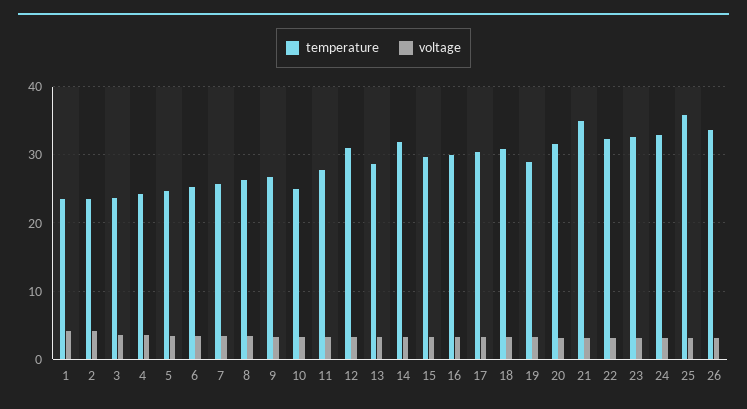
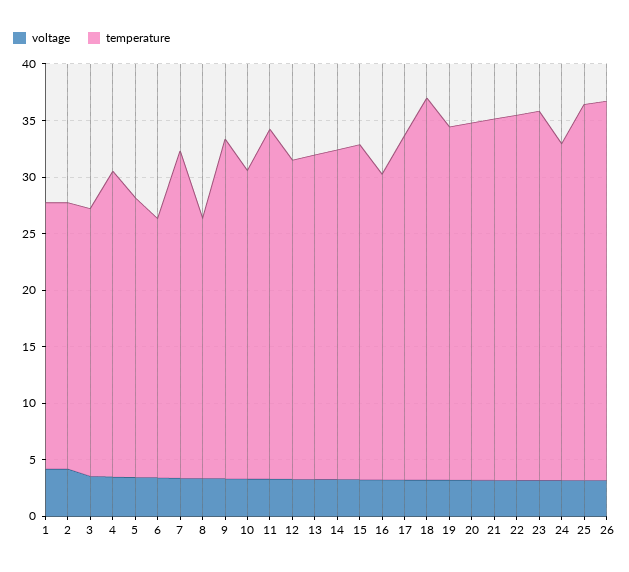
temperature, 4: 24 -> 27
temperature, 6: 25 -> 23
temperature, 7: 26 -> 29
temperature, 8: 26 -> 23
temperature, 9: 27 -> 30
temperature, 10: 25 -> 27
temperature, 11: 28 -> 31
temperature, 12: 31 -> 28
temperature, 14: 32 -> 29
temperature, 16: 30 -> 27
temperature, 18: 31 -> 34
temperature, 19: 29 -> 31
temperature, 21: 35 -> 32
temperature, 24: 33 -> 30
temperature, 25: 36 -> 33

